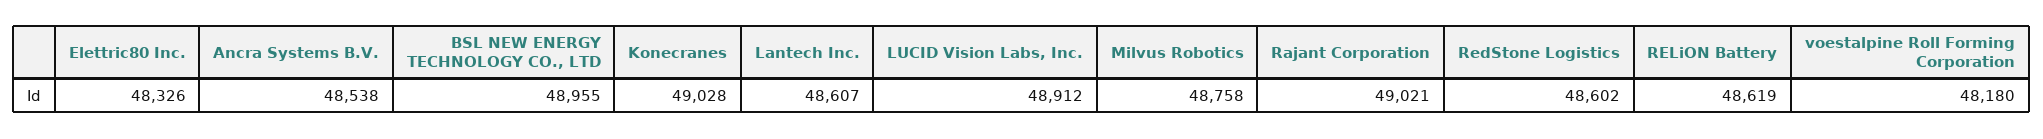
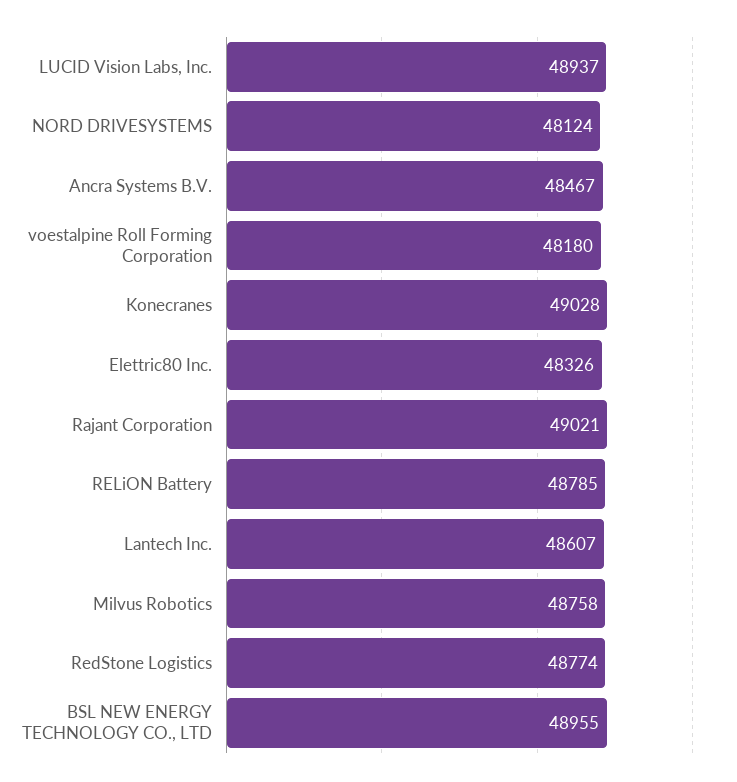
Ancra Systems B.V.: 48538 -> 48467
LUCID Vision Labs, Inc.: 48912 -> 48937
RedStone Logistics: 48602 -> 48774
RELiON Battery: 48619 -> 48785
NORD DRIVESYSTEMS: none -> 48124

